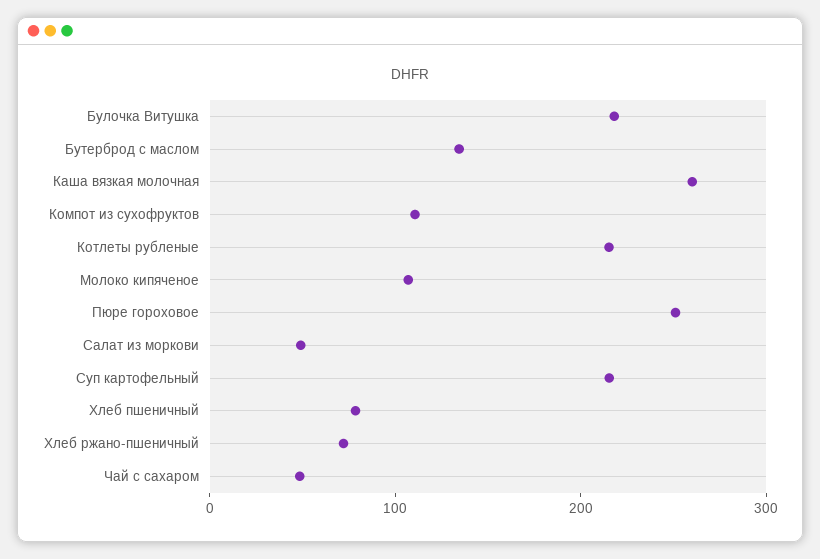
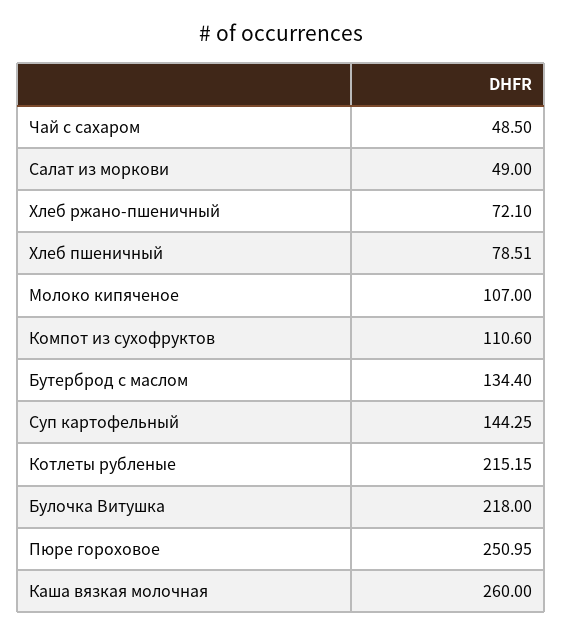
Суп картофельный: 220 -> 144.25

